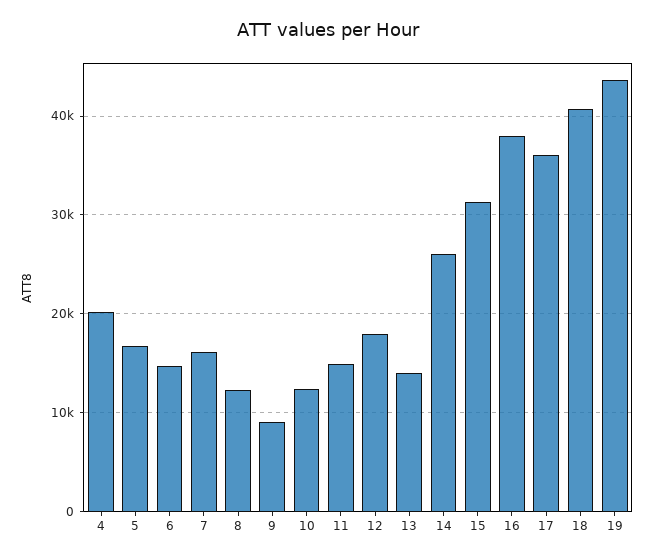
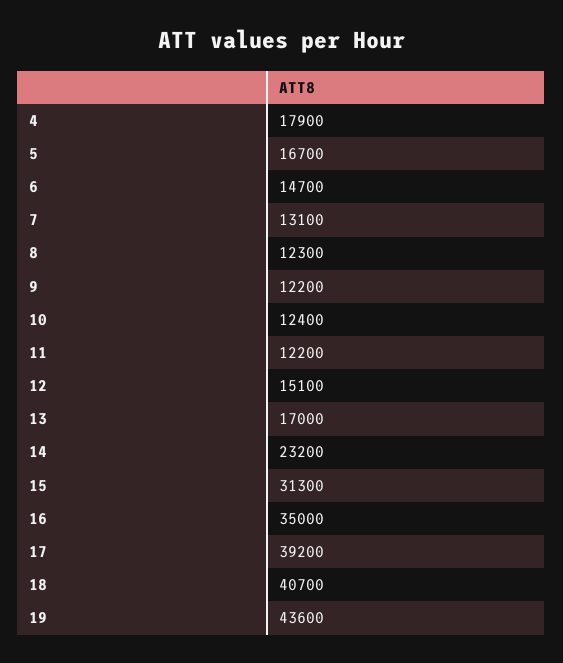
4: 20000 -> 17900
7: 16000 -> 13100
9: 9000 -> 12200
11: 15000 -> 12200
12: 18000 -> 15100
13: 14000 -> 17000
14: 26000 -> 23200
16: 38000 -> 35000
17: 36000 -> 39200

